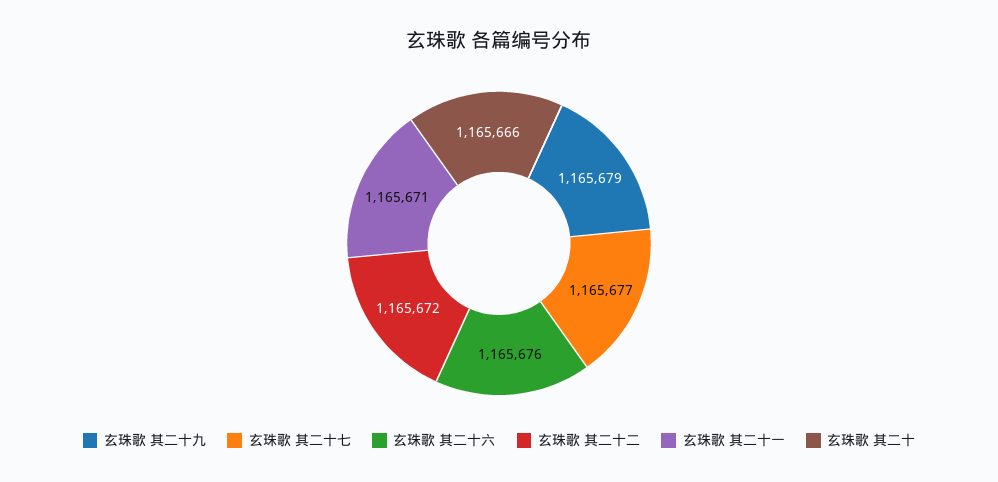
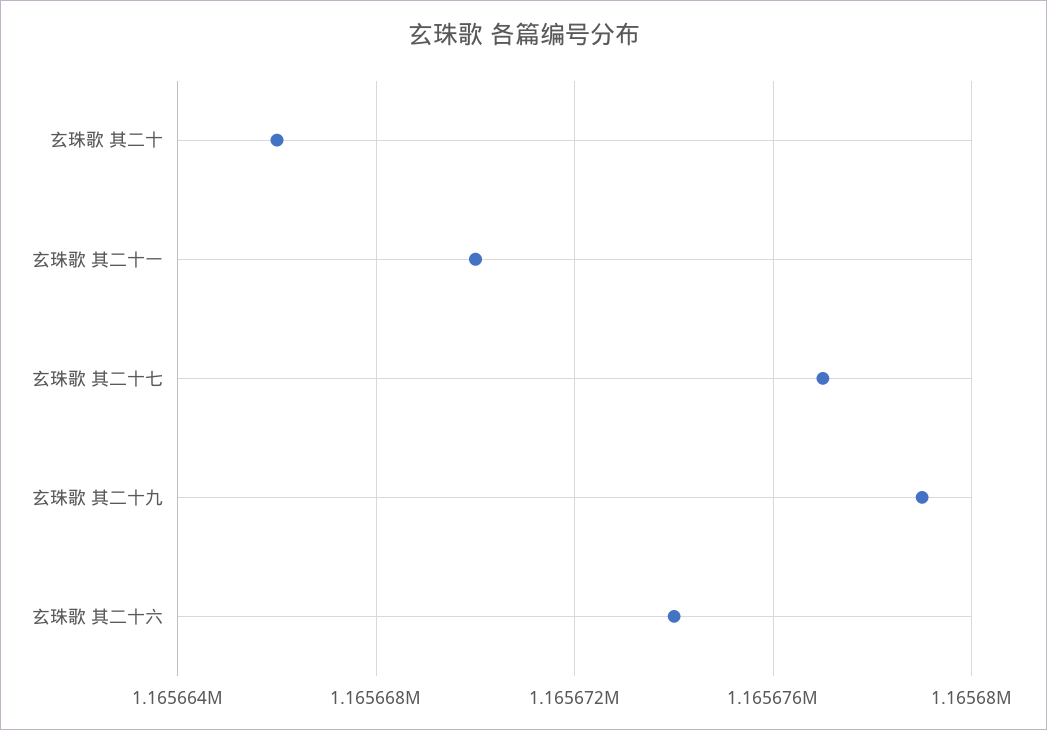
玄珠歌 其二十六: 1165676 -> 1165674
玄珠歌 其二十二: 1165672 -> none
玄珠歌 其二十一: 1165671 -> 1165670

